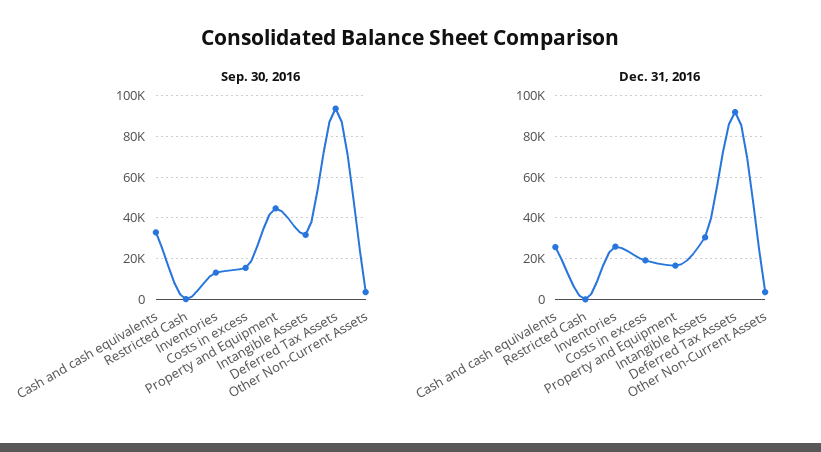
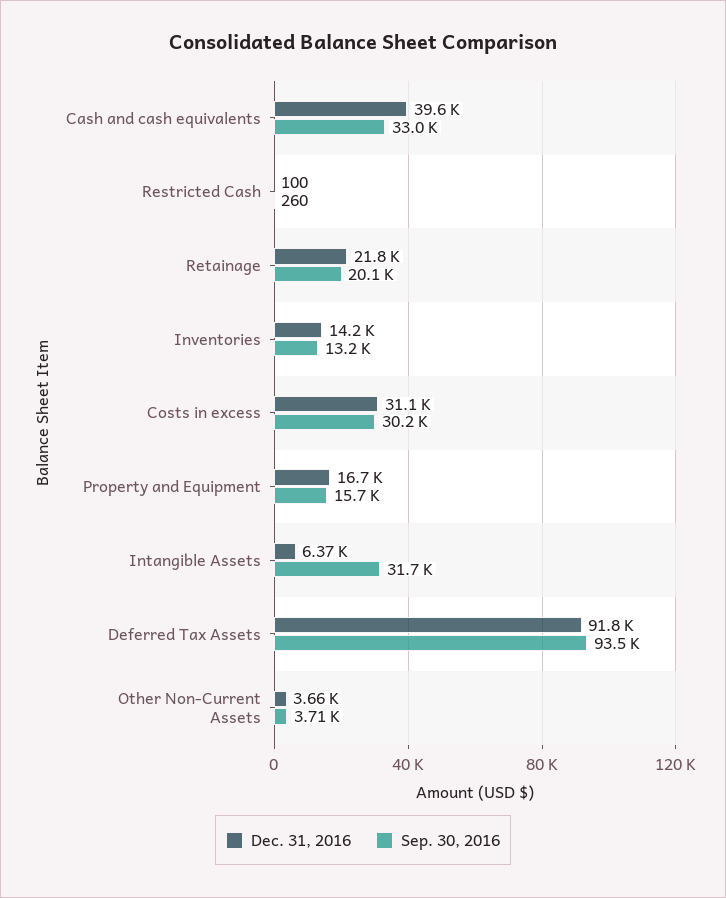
Sep. 30, 2016, Costs in excess: 15000 -> 30200
Sep. 30, 2016, Property and Equipment: 45000 -> 15700
Dec. 31, 2016, Cash and cash equivalents: 25000 -> 39600
Dec. 31, 2016, Inventories: 25000 -> 14200
Dec. 31, 2016, Costs in excess: 20000 -> 31100
Dec. 31, 2016, Intangible Assets: 30000 -> 6370
Dec. 31, 2016, Retainage: none -> 21800
Sep. 30, 2016, Retainage: none -> 20100

